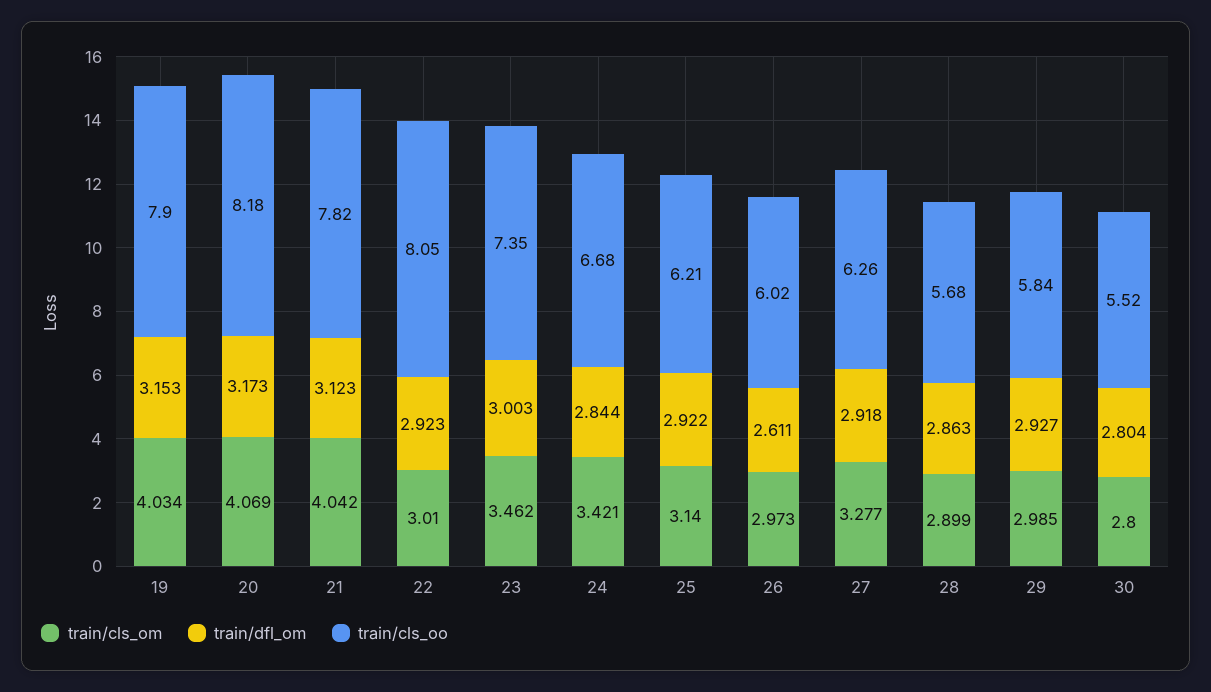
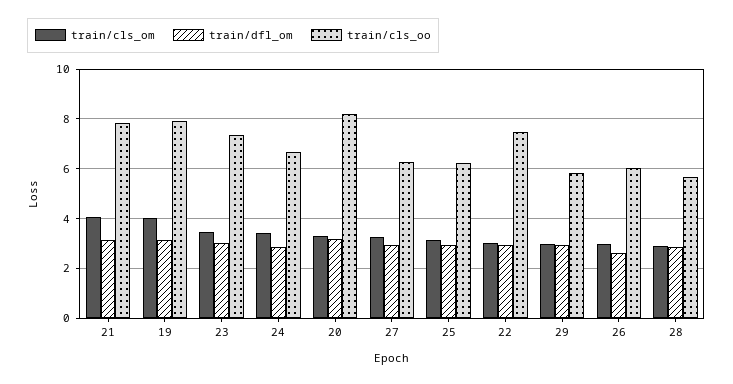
train/cls_om, 20: 4.069 -> 3.25
train/cls_oo, 22: 8.05 -> 7.5
train/cls_om, 30: 2.8 -> none
train/dfl_om, 30: 2.804 -> none
train/cls_oo, 30: 5.52 -> none

